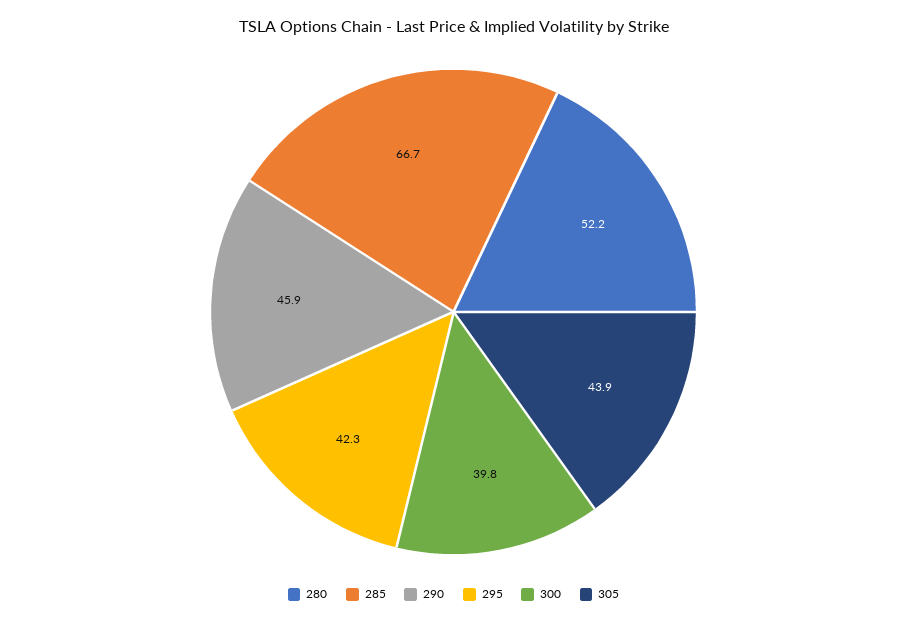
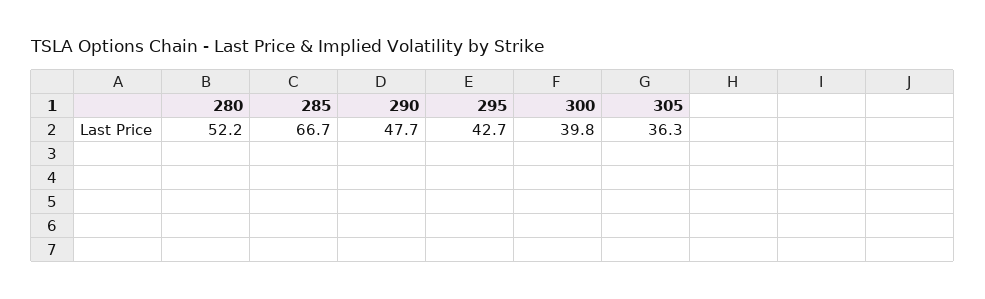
290: 45.9 -> 47.7
295: 42.3 -> 42.7
305: 43.9 -> 36.3

